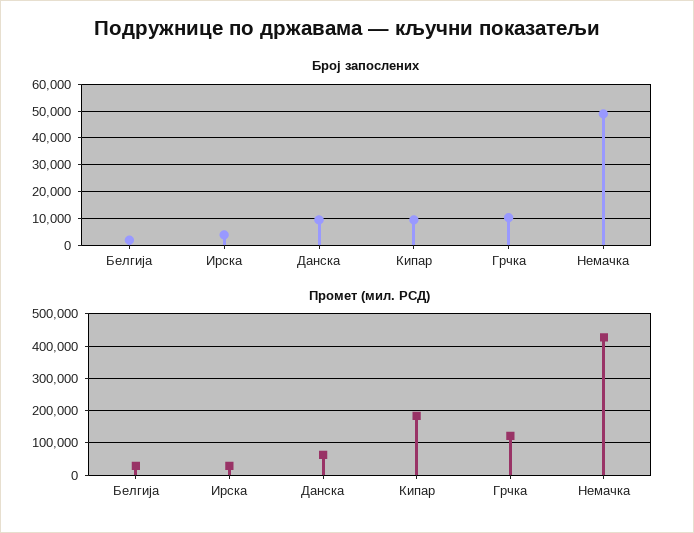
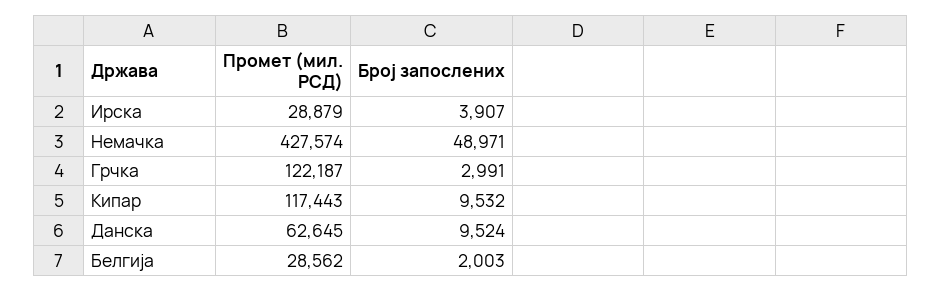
Број запослених, Грчка: 10000 -> 2991
Промет (мил. РСД), Кипар: 180000 -> 117443

